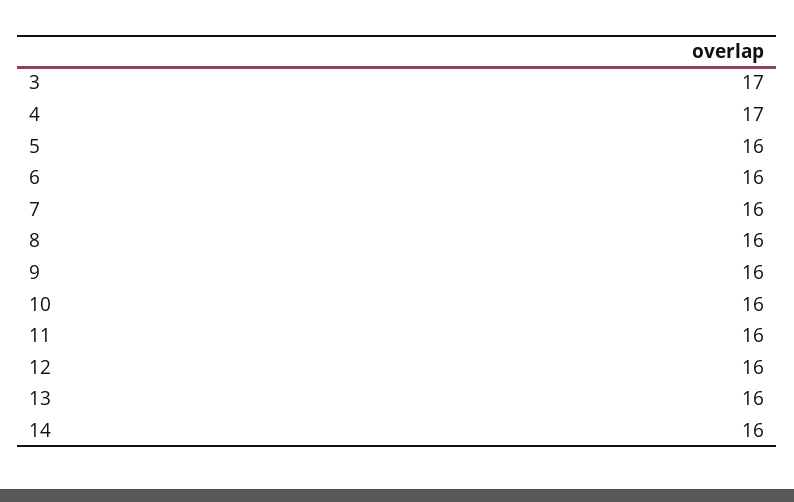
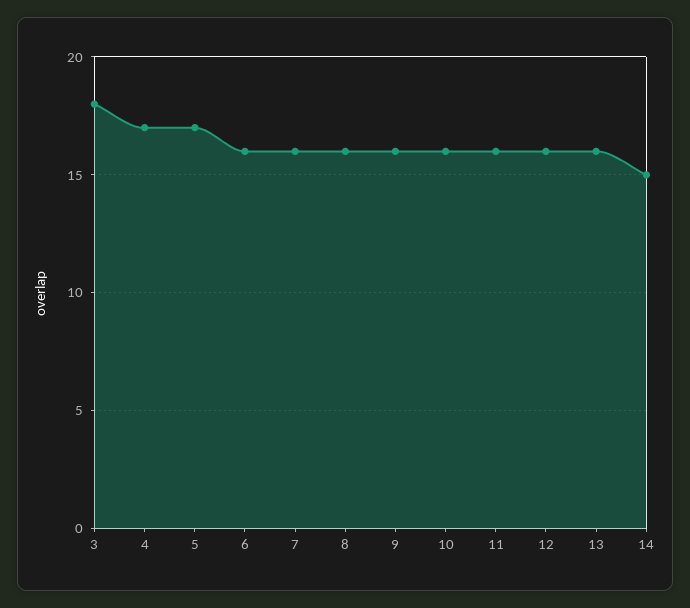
3: 17 -> 18
5: 16 -> 17
14: 16 -> 15

